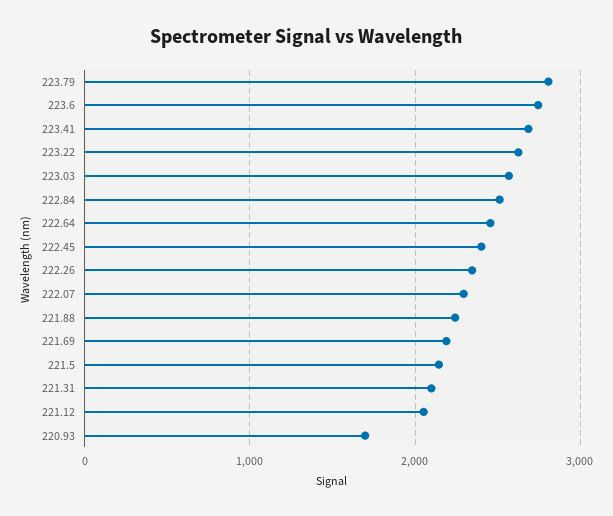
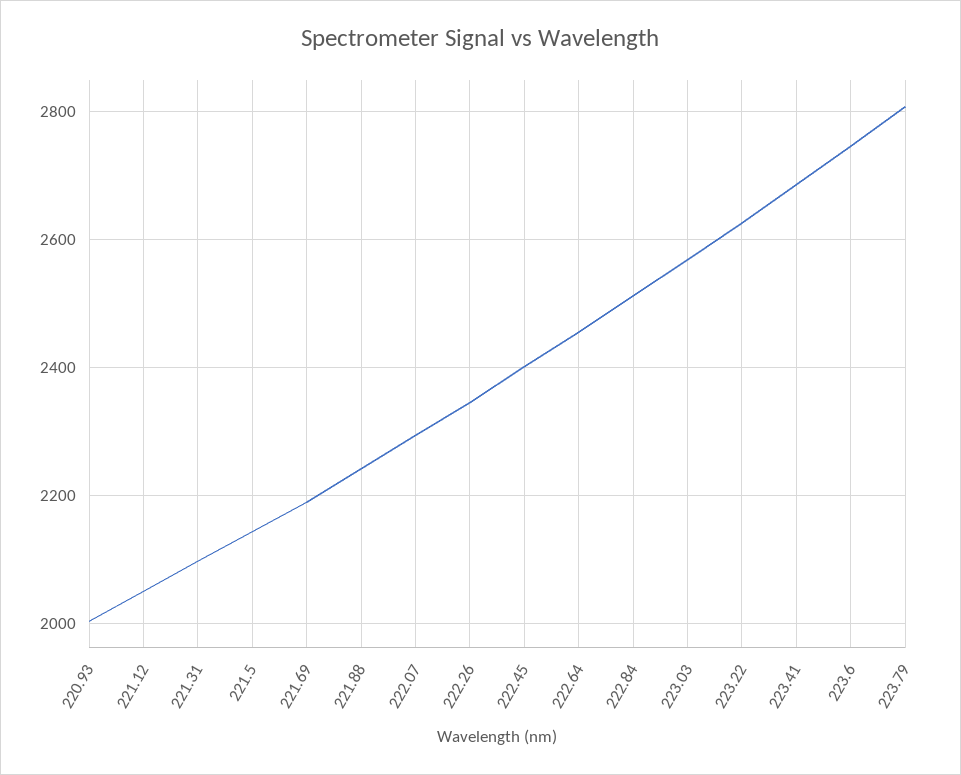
220.93: 1700 -> 2000

